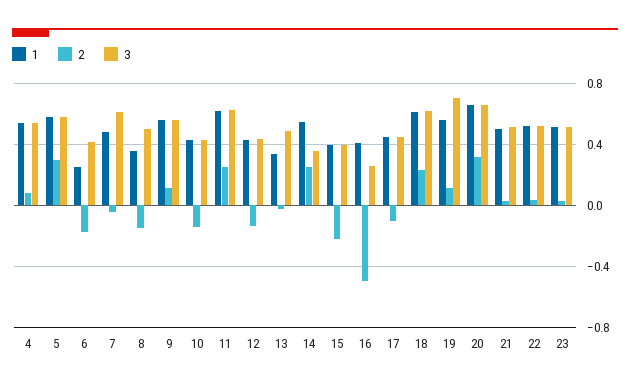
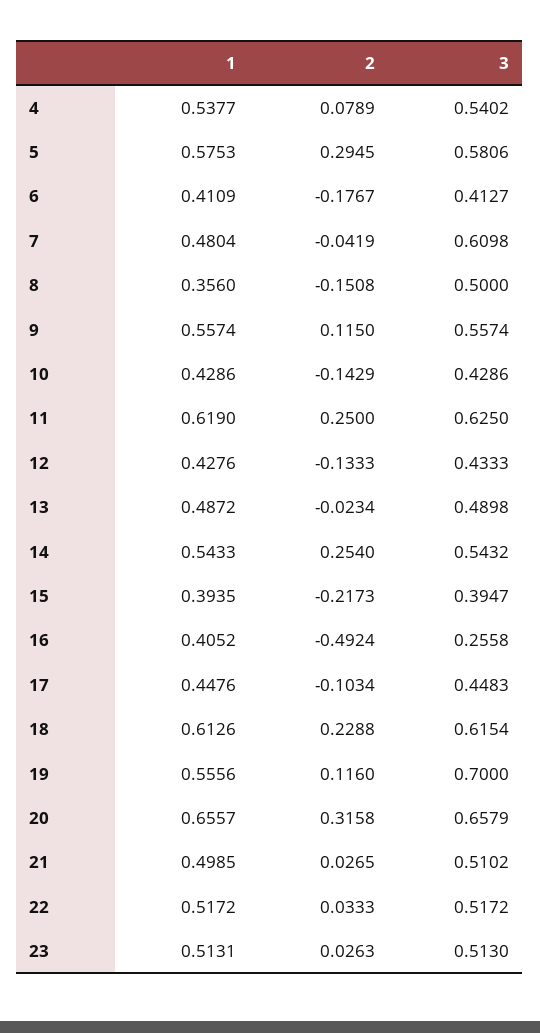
1, 6: 0.25 -> 0.4109
1, 13: 0.35 -> 0.4872
3, 14: 0.35 -> 0.5432

